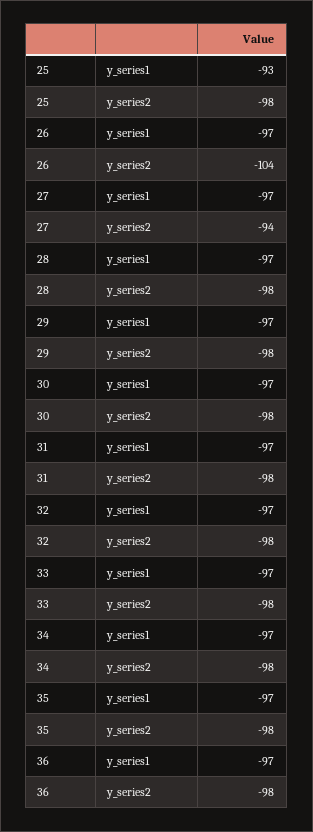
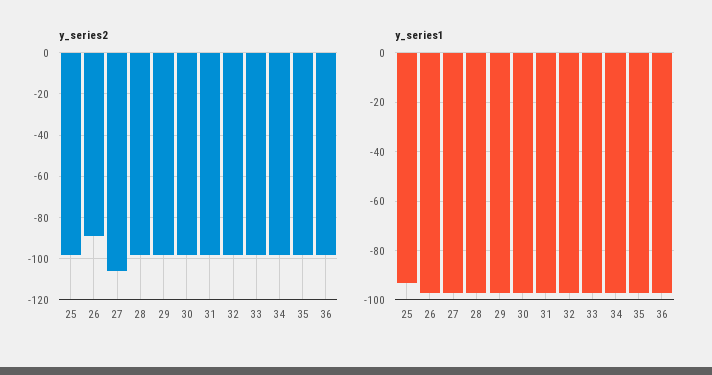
y_series2, 26: -104 -> -90
y_series2, 27: -94 -> -105

